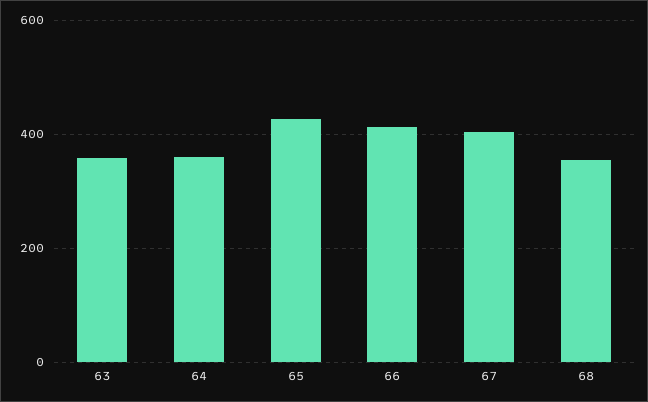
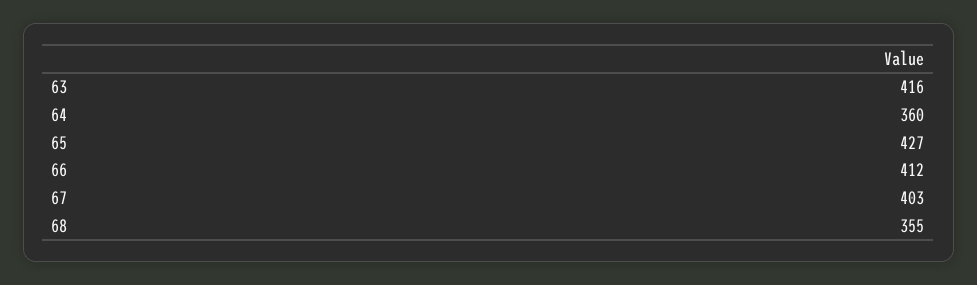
63: 360 -> 416

